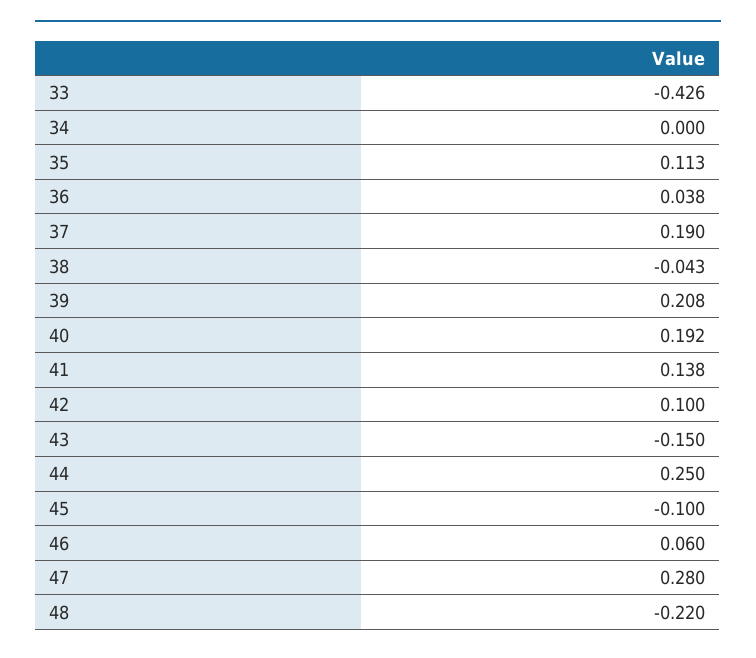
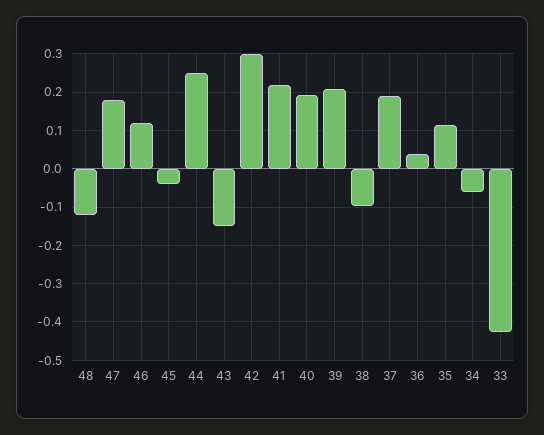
34: 0 -> -0.06
38: -0.043 -> -0.1
41: 0.138 -> 0.22
42: 0.1 -> 0.3
45: -0.1 -> -0.04
46: 0.06 -> 0.12
47: 0.28 -> 0.18
48: -0.22 -> -0.12

